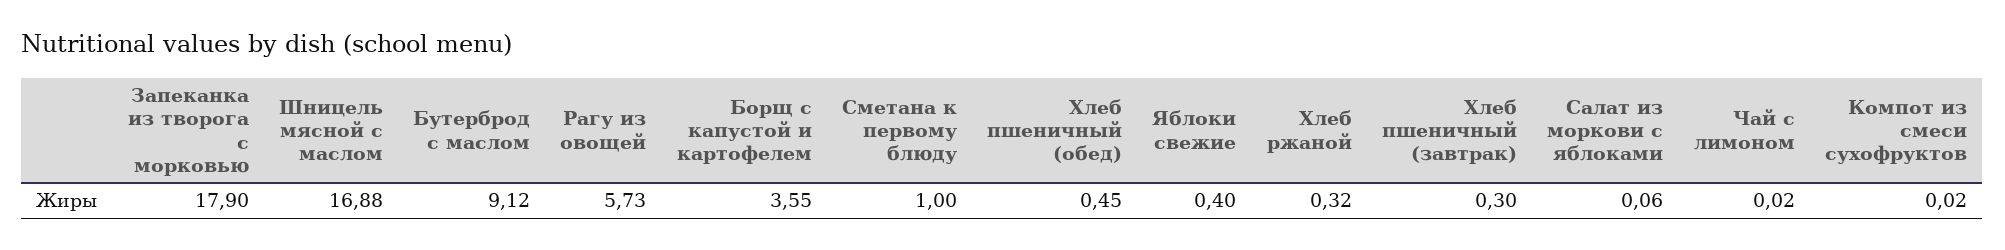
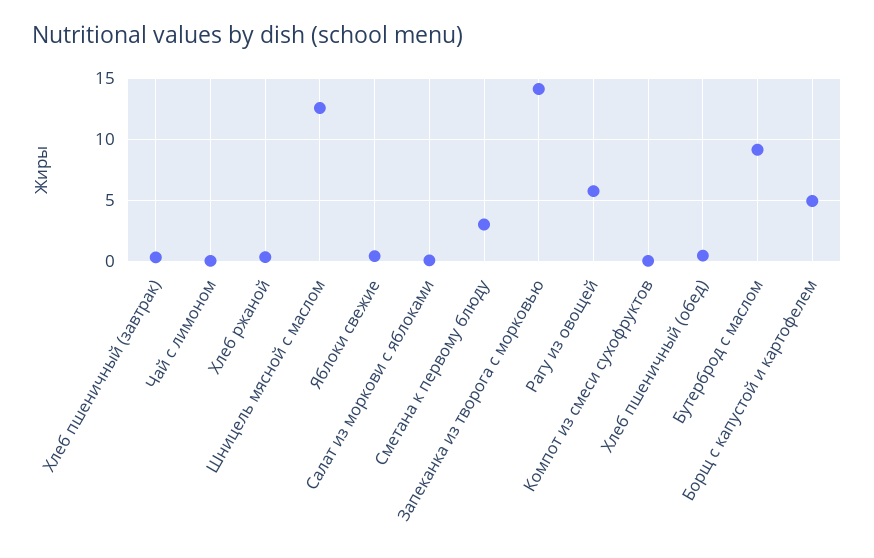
Запеканка из творога с морковью: 17.9 -> 14
Шницель мясной с маслом: 16.88 -> 12.5
Борщ с капустой и картофелем: 3.55 -> 5
Сметана к первому блюду: 1 -> 3

